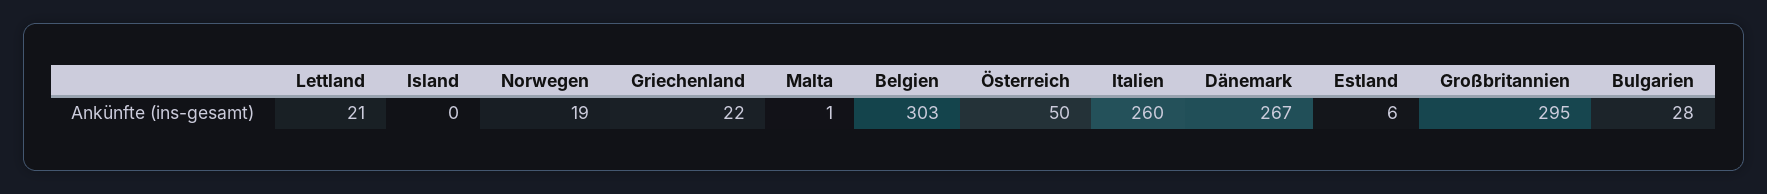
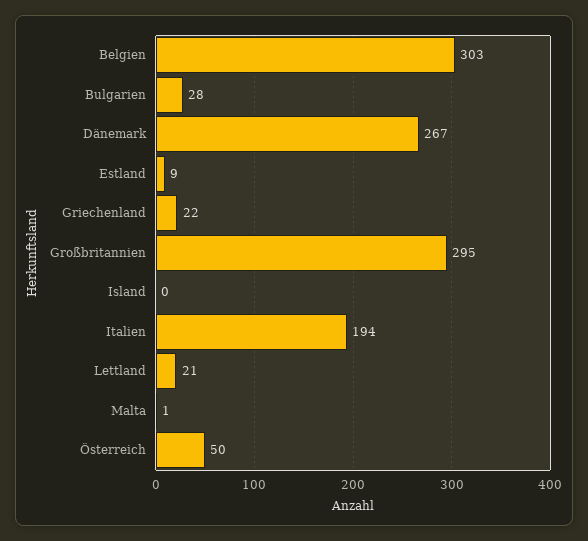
Norwegen: 19 -> none
Italien: 260 -> 194
Estland: 6 -> 9

